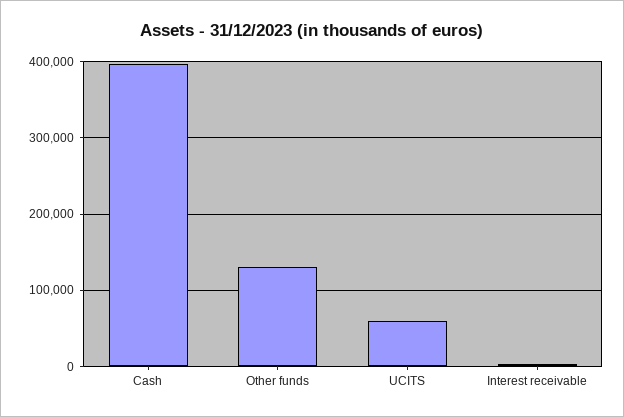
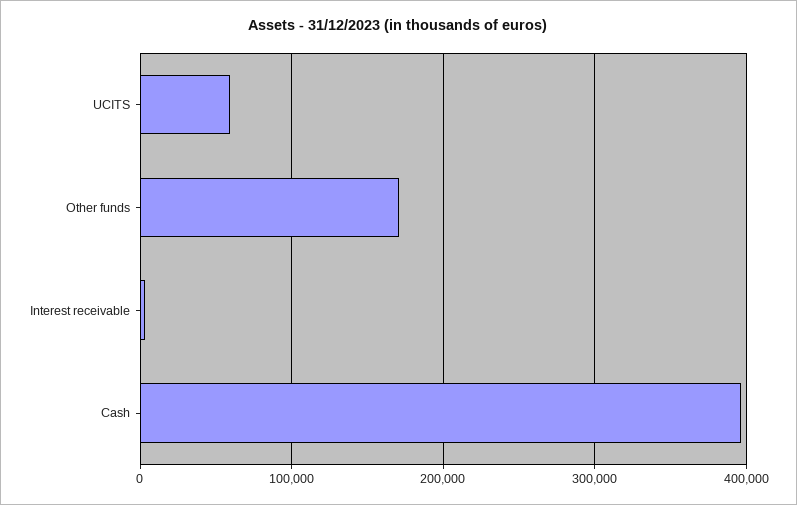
Other funds: 130000 -> 170000

